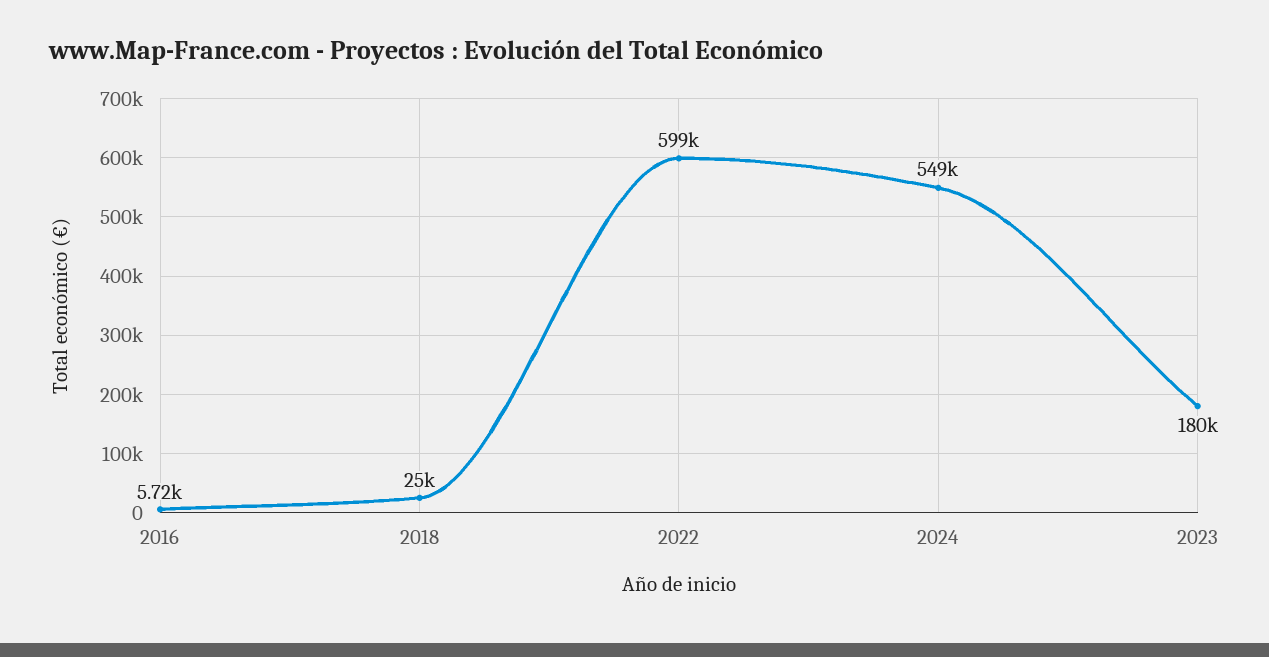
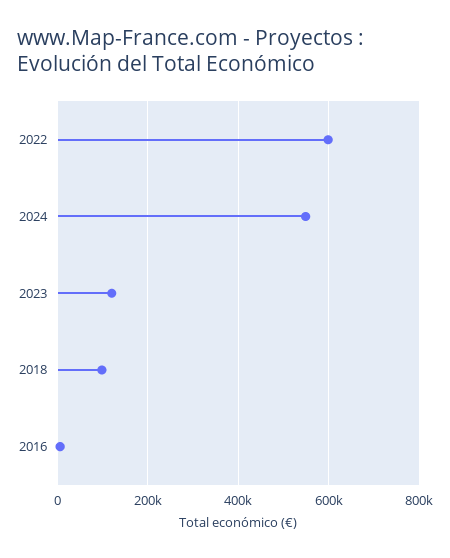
2018: 25000 -> 100000
2023: 180000 -> 120000

